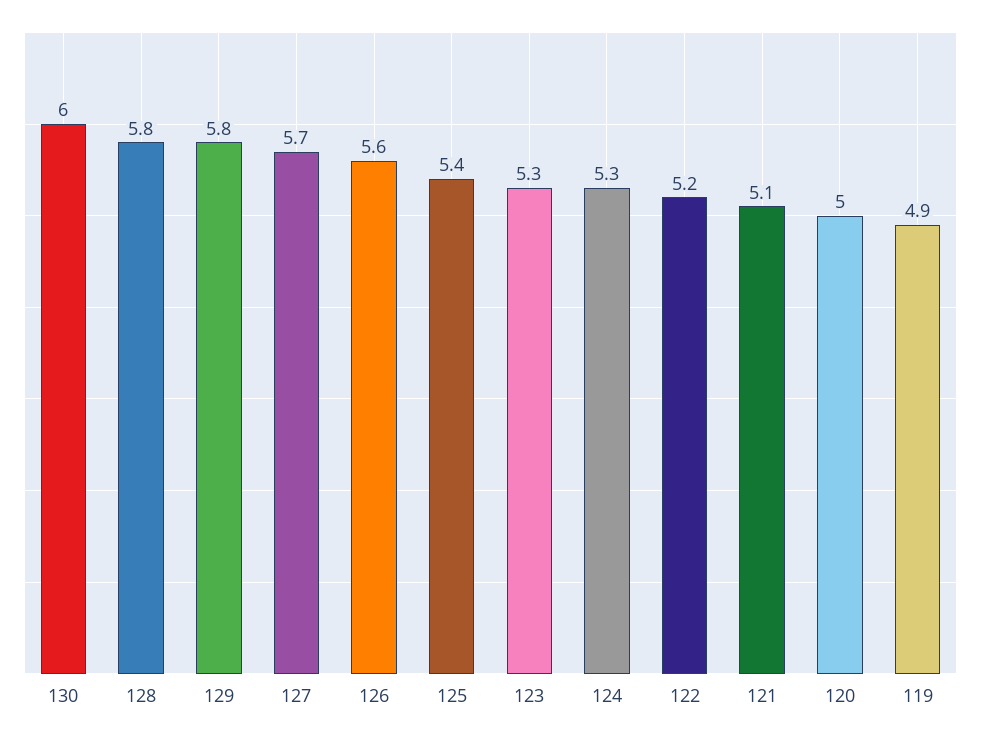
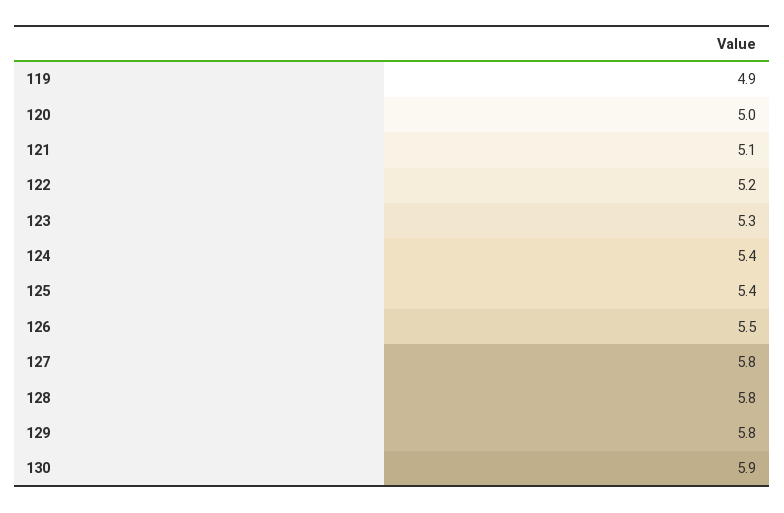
130: 6 -> 5.9
127: 5.7 -> 5.8
126: 5.6 -> 5.5
124: 5.3 -> 5.4

